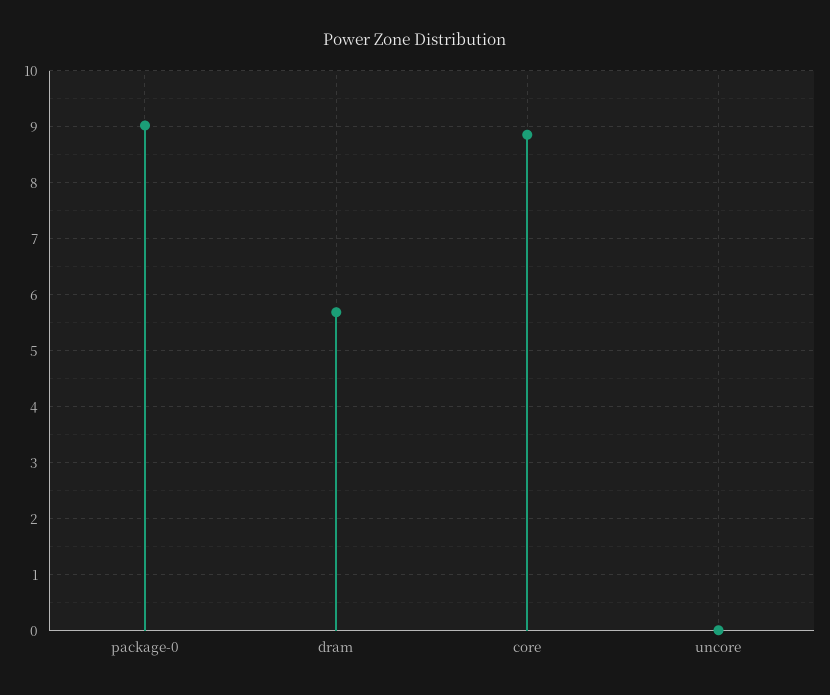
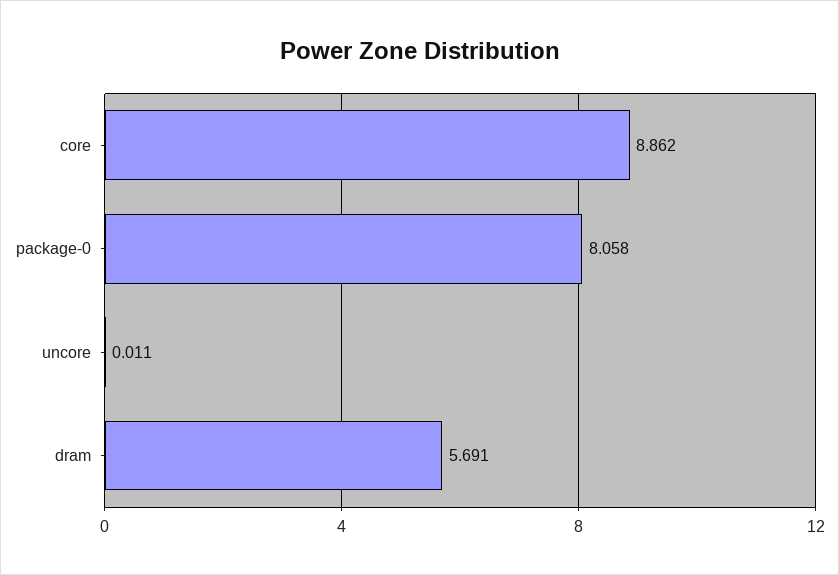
package-0: 9 -> 8.058

